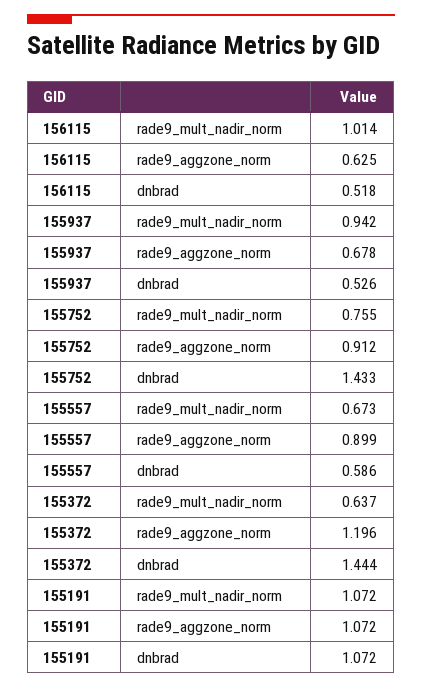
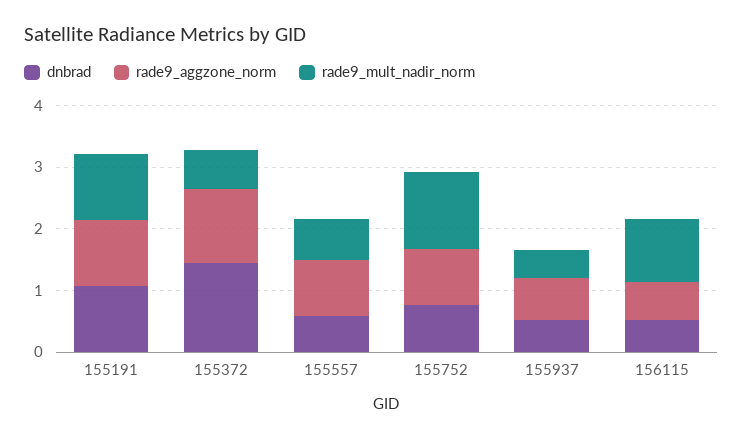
rade9_mult_nadir_norm, 155937: 0.942 -> 0.4
rade9_mult_nadir_norm, 155752: 0.755 -> 1.2
dnbrad, 155752: 1.433 -> 0.8

